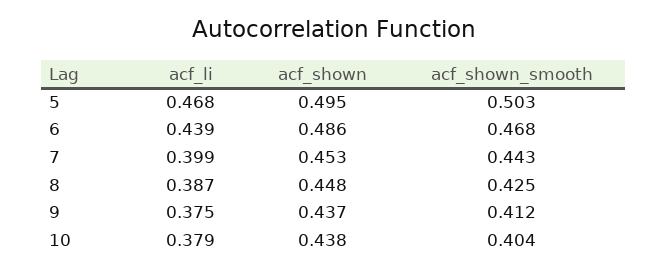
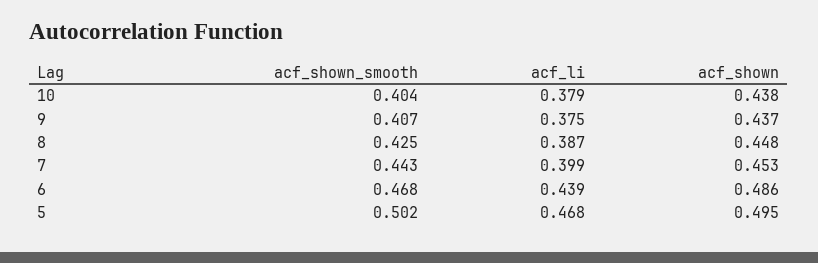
acf_shown_smooth, 5: 0.503 -> 0.502
acf_shown_smooth, 9: 0.412 -> 0.407

